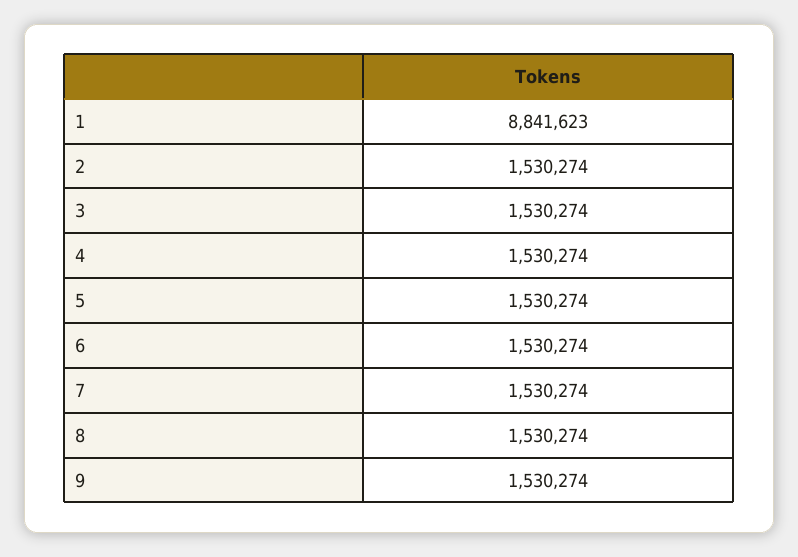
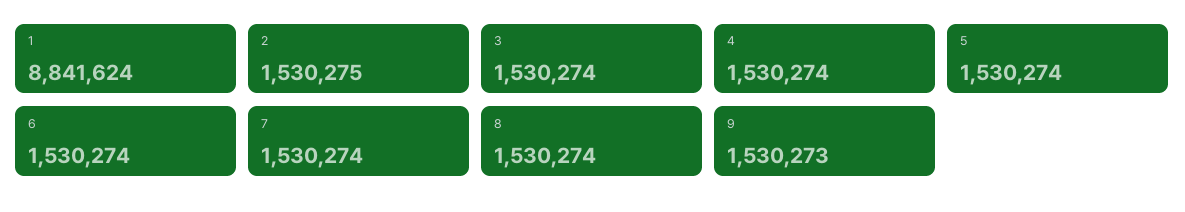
1: 8841623 -> 8841624
2: 1530274 -> 1530275
9: 1530274 -> 1530273

